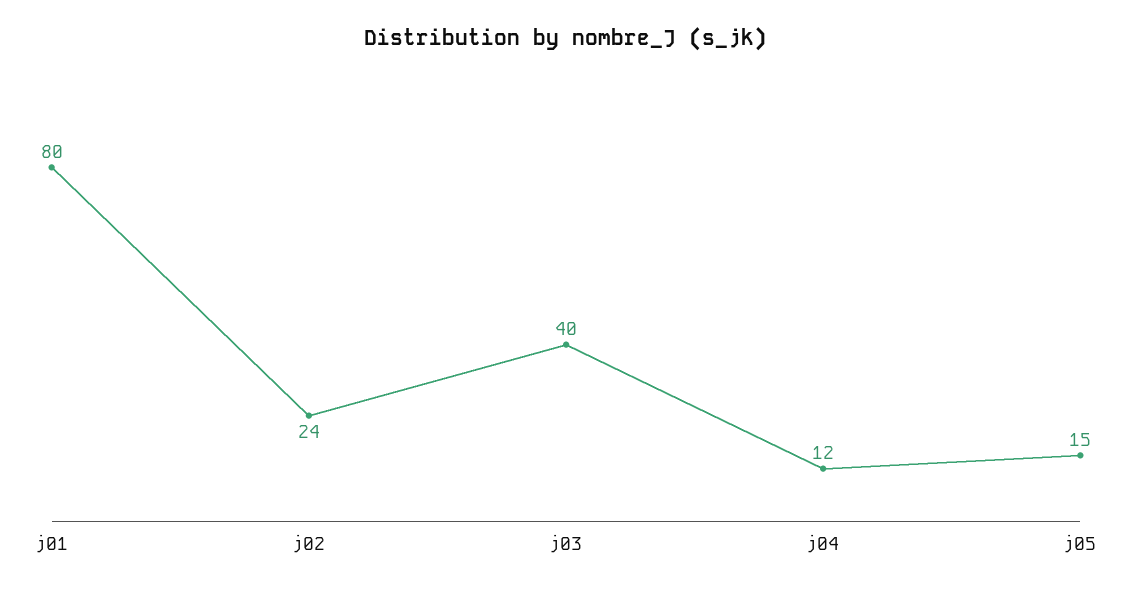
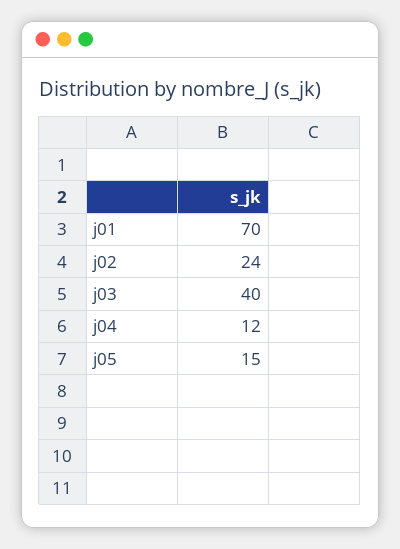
j01: 80 -> 70

